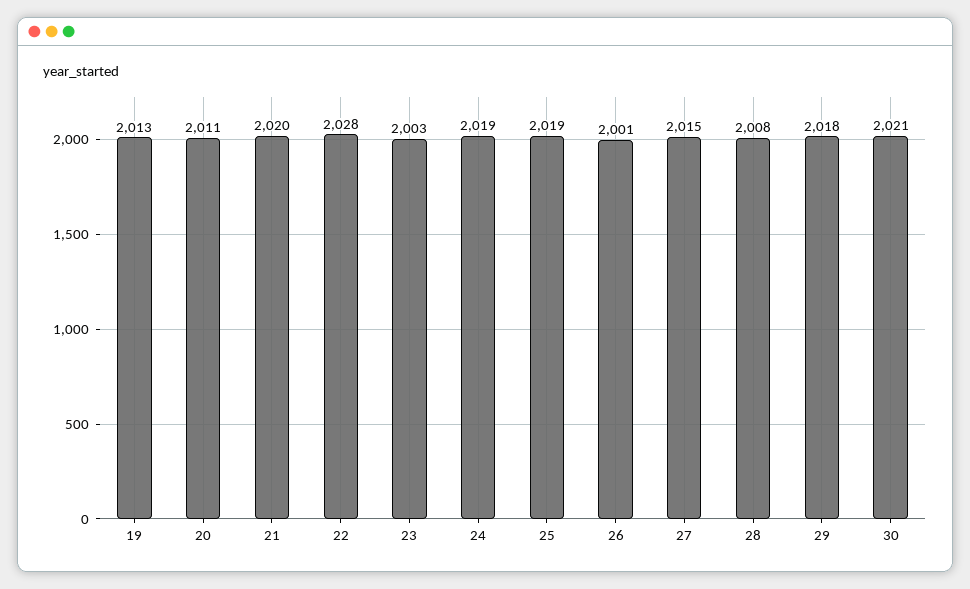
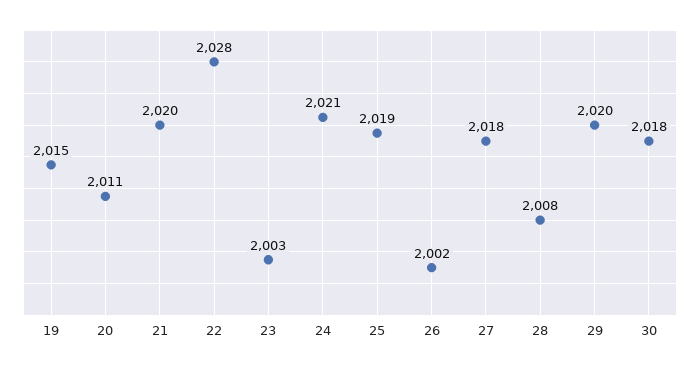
19: 2013 -> 2015
24: 2019 -> 2021
26: 2001 -> 2002
27: 2015 -> 2018
29: 2018 -> 2020
30: 2021 -> 2018

